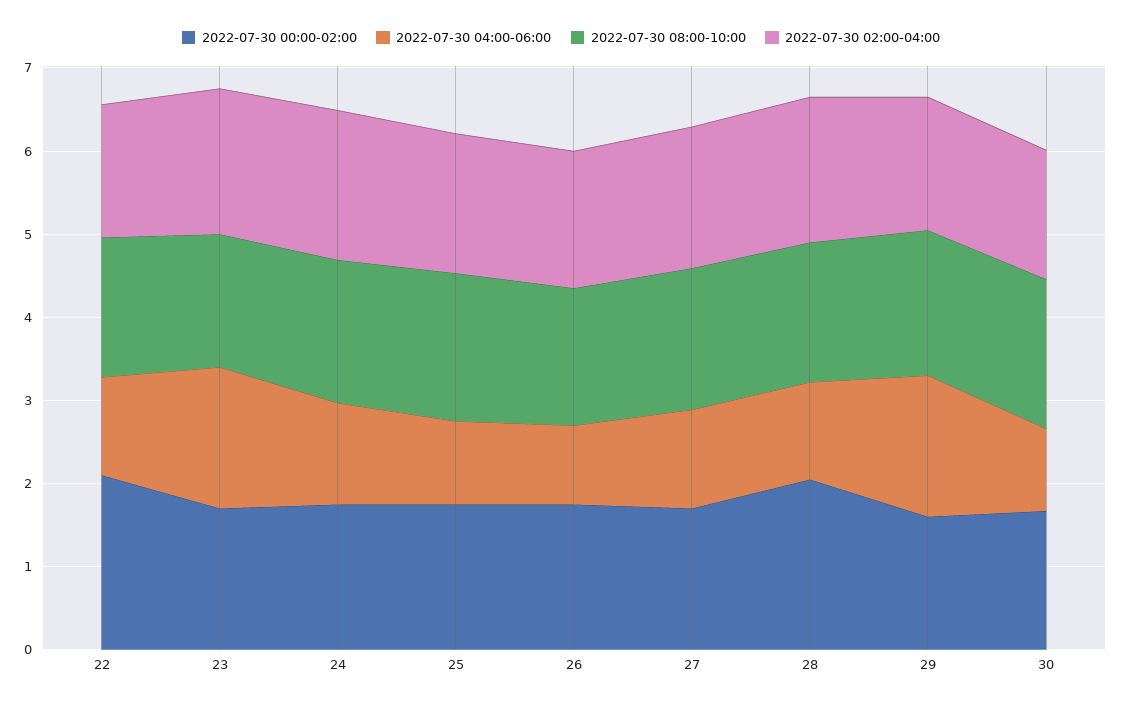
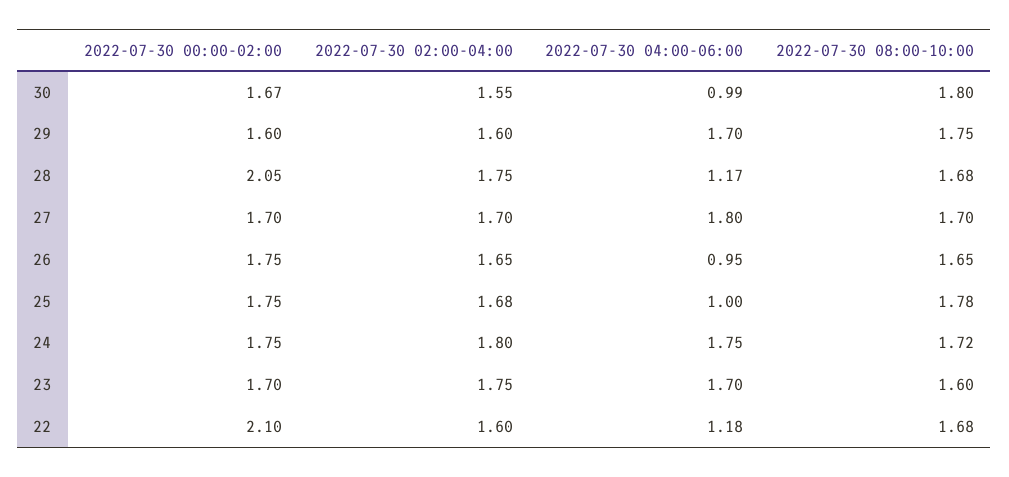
2022-07-30 04:00-06:00, 24: 1.2 -> 1.75
2022-07-30 04:00-06:00, 27: 1.2 -> 1.8

